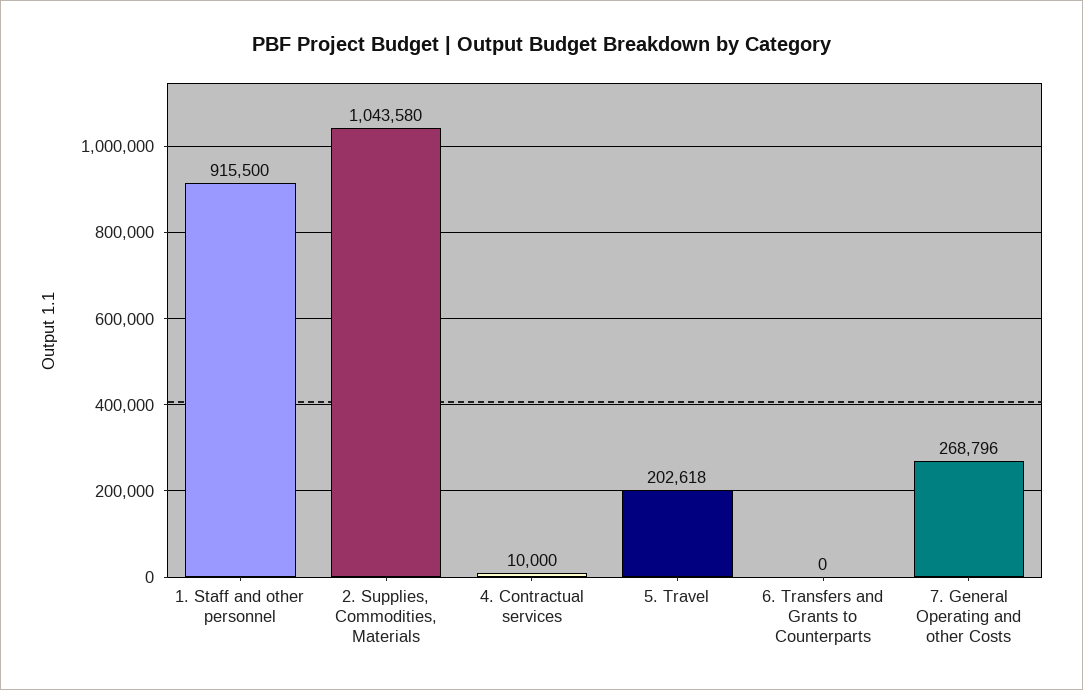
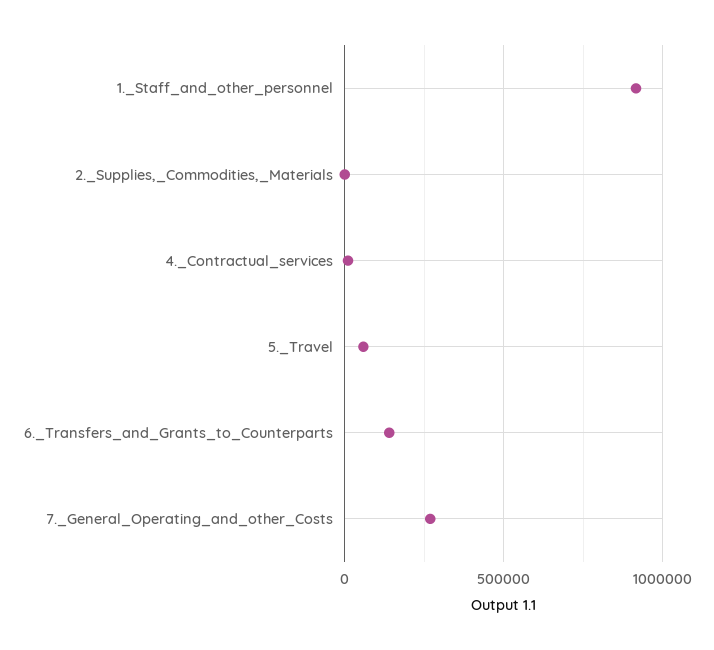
2. Supplies, Commodities, Materials: 1043580 -> 0
5. Travel: 202618 -> 50000
6. Transfers and Grants to Counterparts: 0 -> 150000

